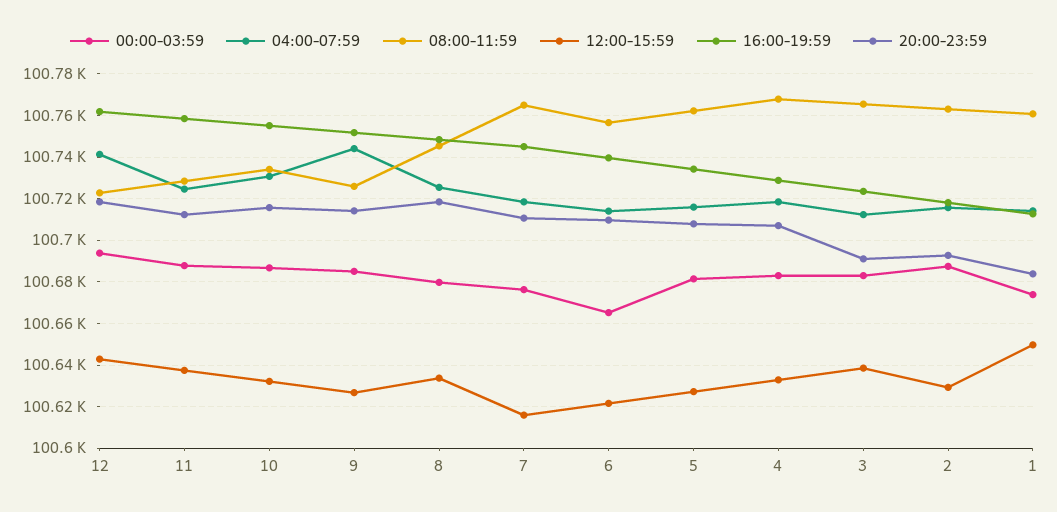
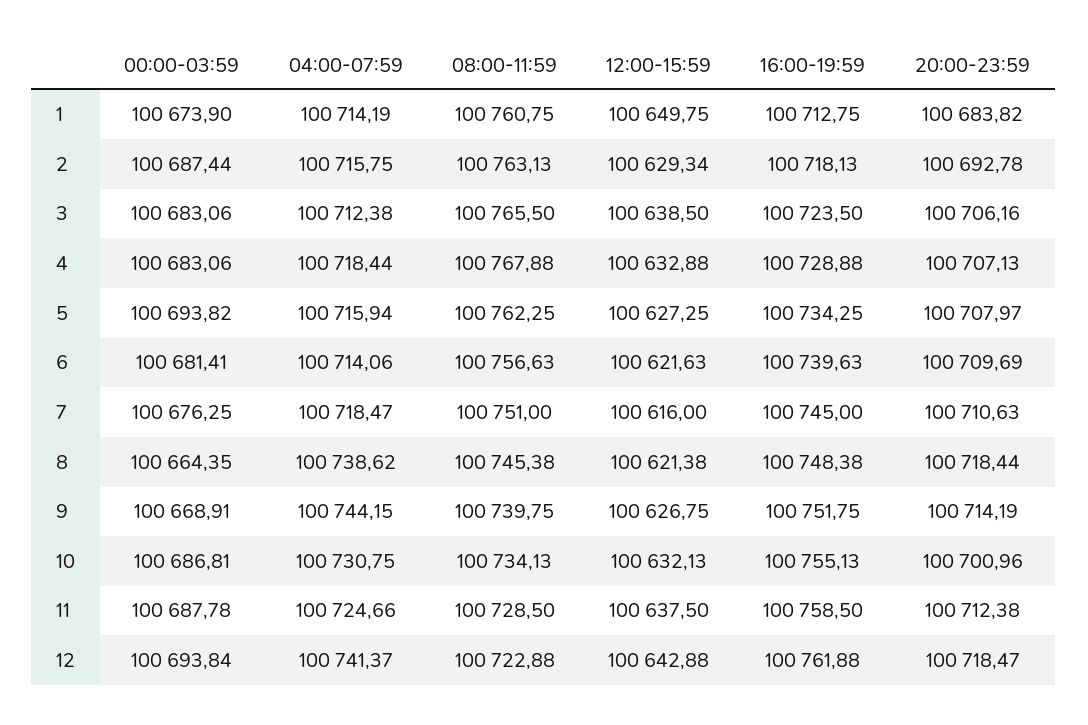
20:00-23:59, 10: 100715 -> 100700.96
00:00-03:59, 9: 100685 -> 100668.91
08:00-11:59, 9: 100725 -> 100739.75
00:00-03:59, 8: 100680 -> 100664.35
04:00-07:59, 8: 100725 -> 100738.62
12:00-15:59, 8: 100635 -> 100621.38
08:00-11:59, 7: 100765 -> 100751
00:00-03:59, 6: 100665 -> 100681.41
00:00-03:59, 5: 100680 -> 100693.82
20:00-23:59, 3: 100690 -> 100706.16

